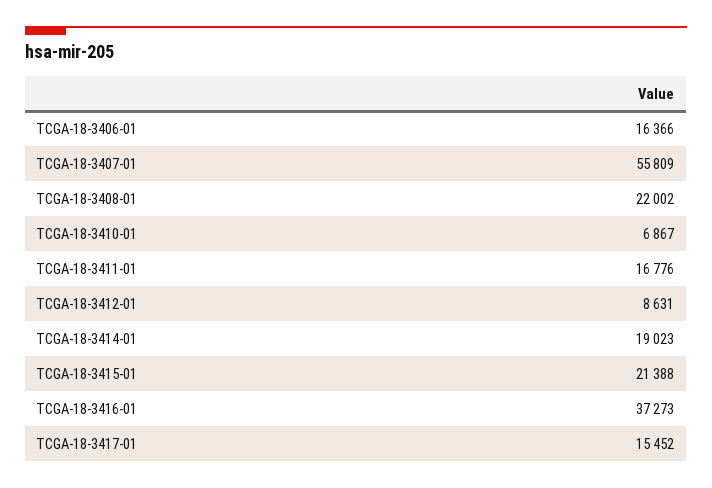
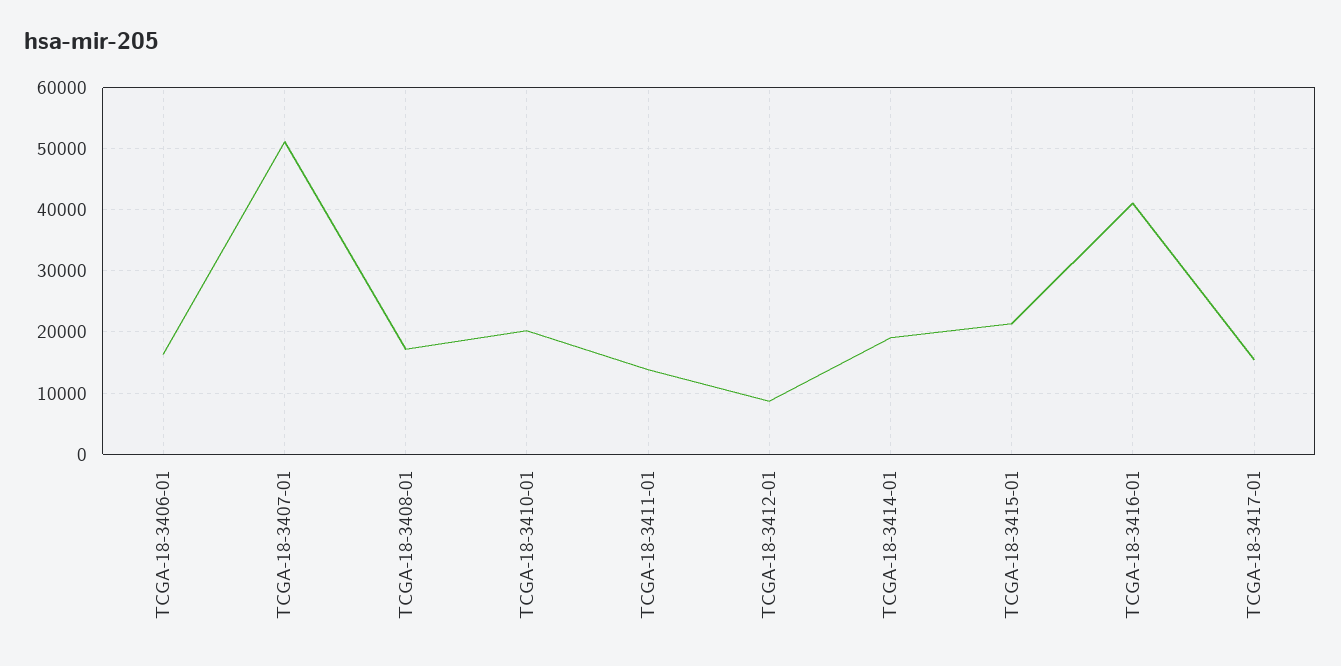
TCGA-18-3407-01: 55809 -> 51000
TCGA-18-3408-01: 22002 -> 17000
TCGA-18-3410-01: 6867 -> 20000
TCGA-18-3411-01: 16776 -> 14000
TCGA-18-3416-01: 37273 -> 41000

